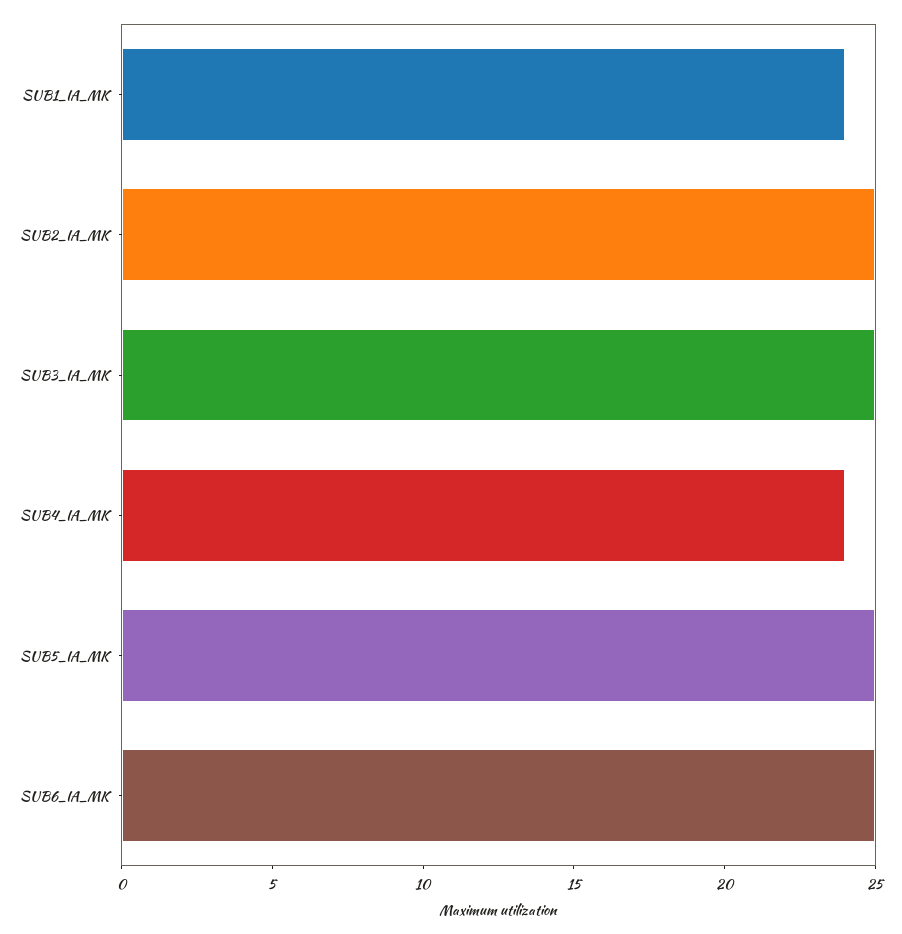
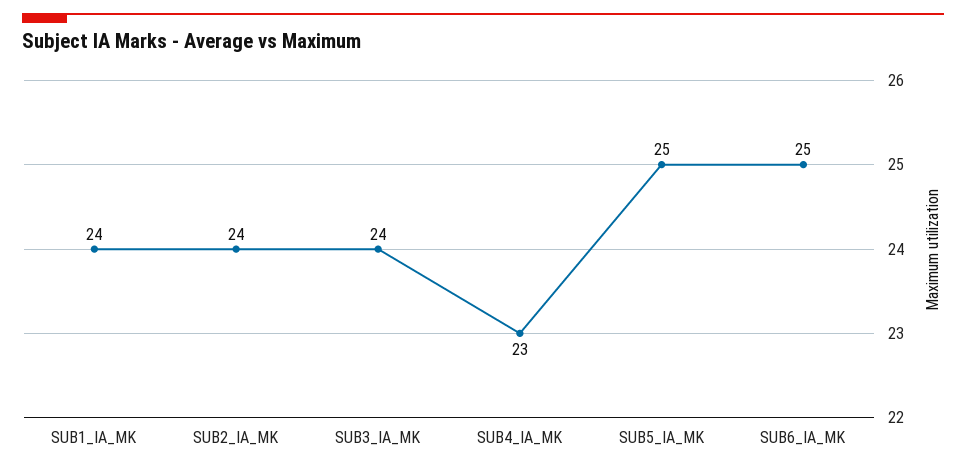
SUB2_IA_MK: 25 -> 24
SUB3_IA_MK: 25 -> 24
SUB4_IA_MK: 24 -> 23

